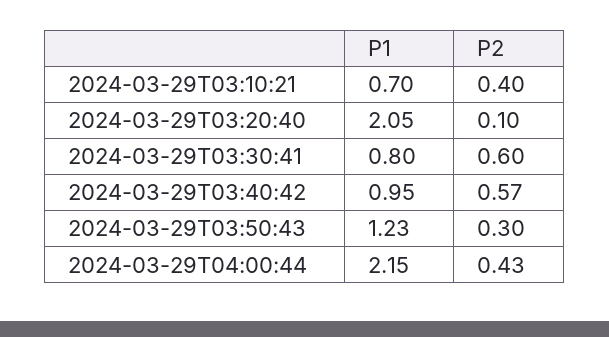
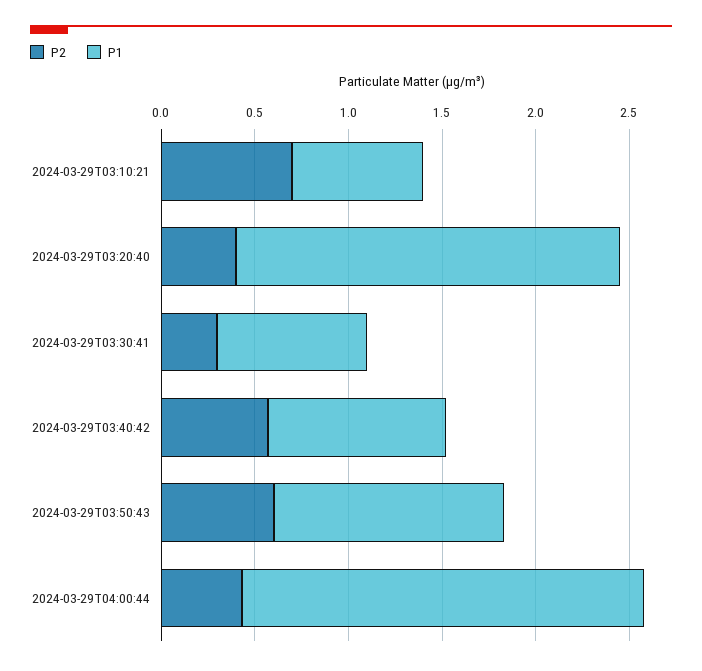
P2, 2024-03-29T03:10:21: 0.4 -> 0.7
P2, 2024-03-29T03:20:40: 0.1 -> 0.4
P2, 2024-03-29T03:30:41: 0.6 -> 0.3
P2, 2024-03-29T03:50:43: 0.3 -> 0.6

